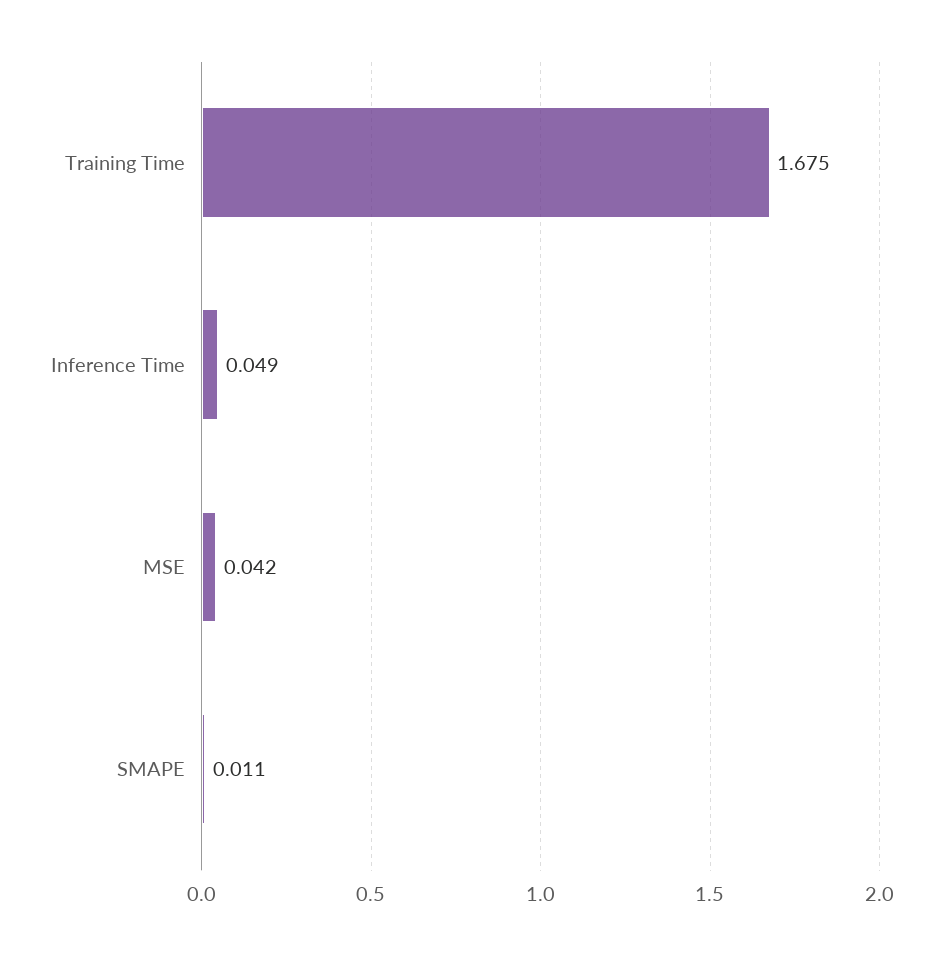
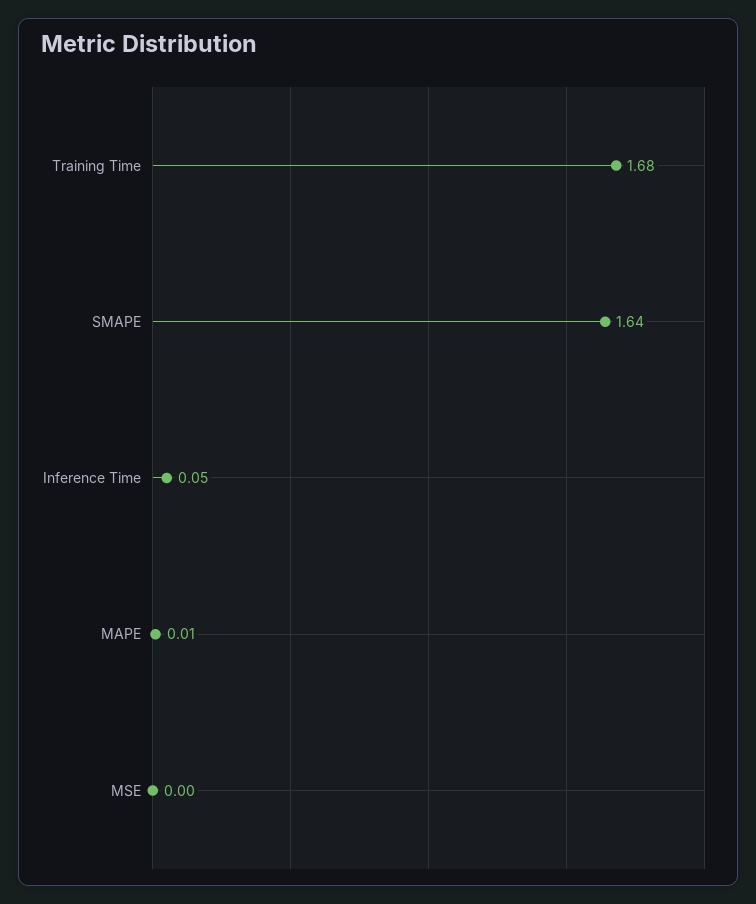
MSE: 0.042 -> 0
SMAPE: 0.011 -> 1.64
MAPE: none -> 0.01

